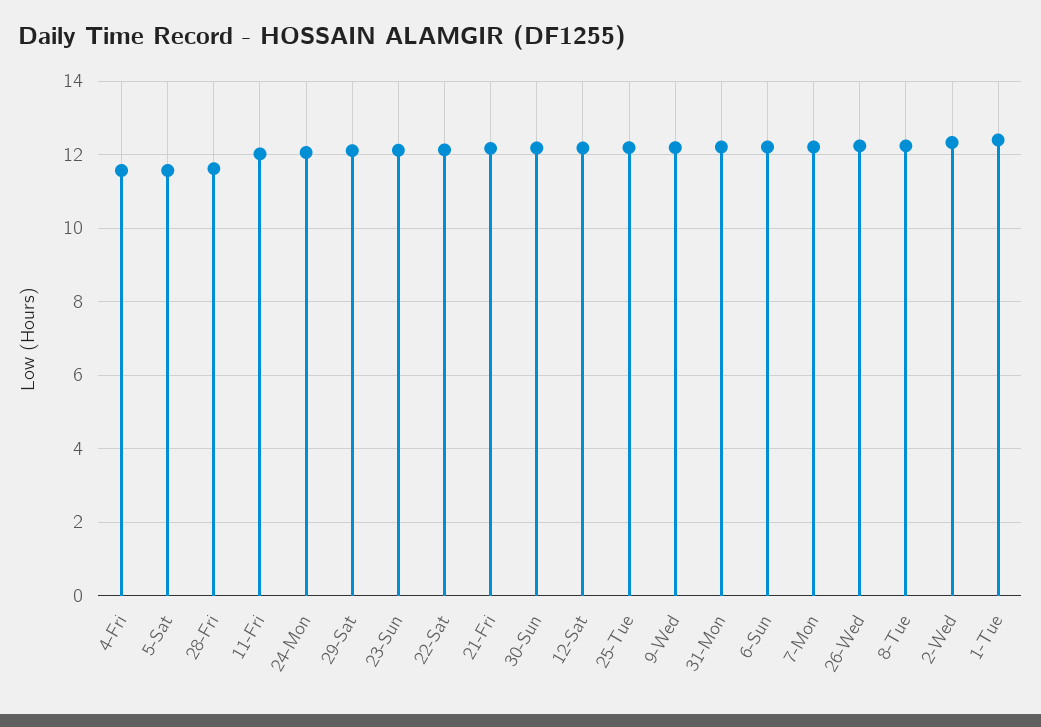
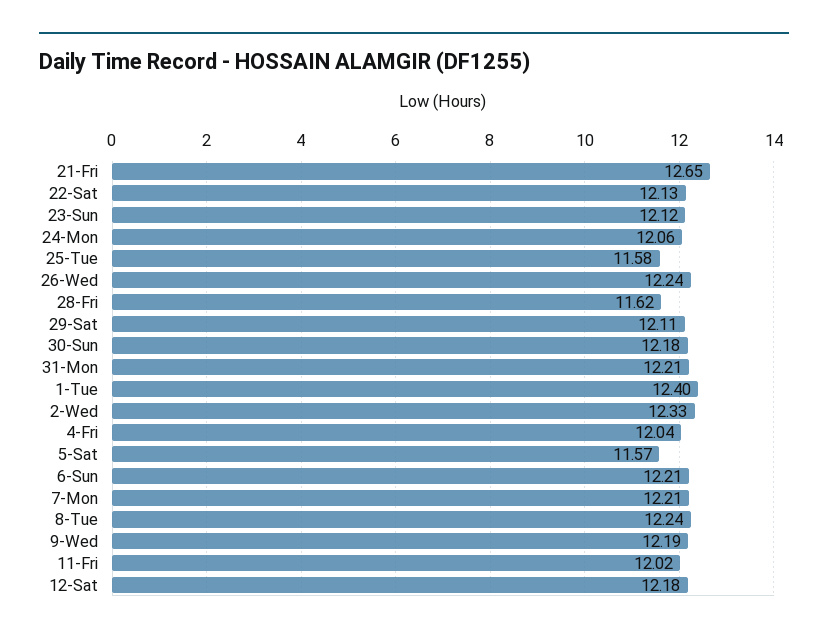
4-Fri: 11.6 -> 12.04
21-Fri: 12.2 -> 12.65
25-Tue: 12.2 -> 11.58

